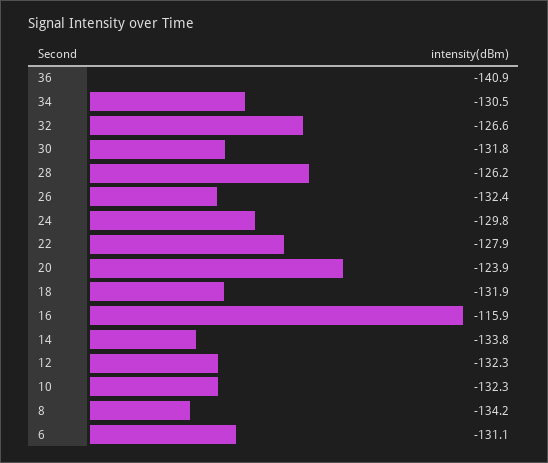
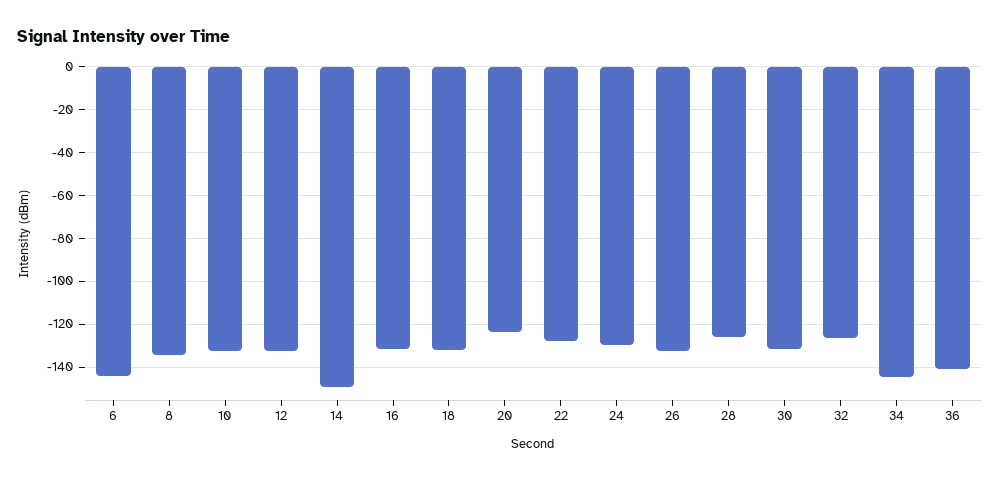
34: -130.5 -> -145
16: -115.9 -> -130
14: -133.8 -> -150
6: -131.1 -> -145

